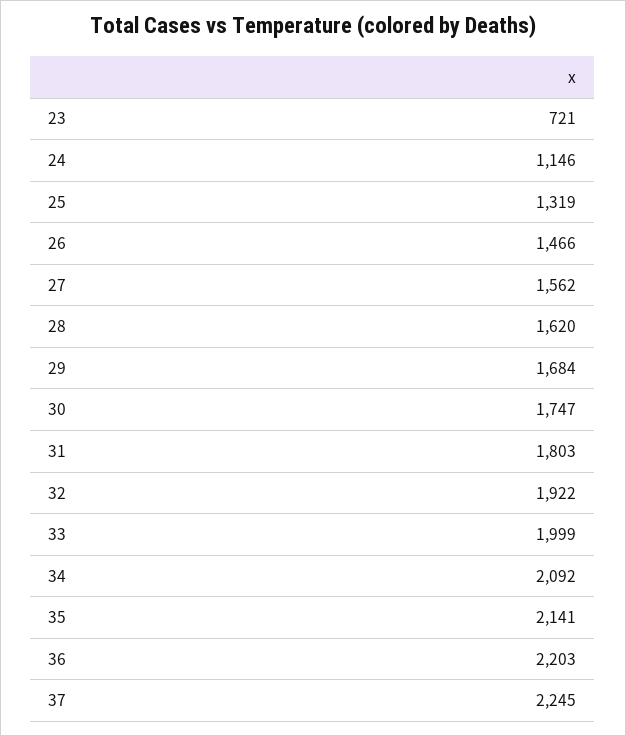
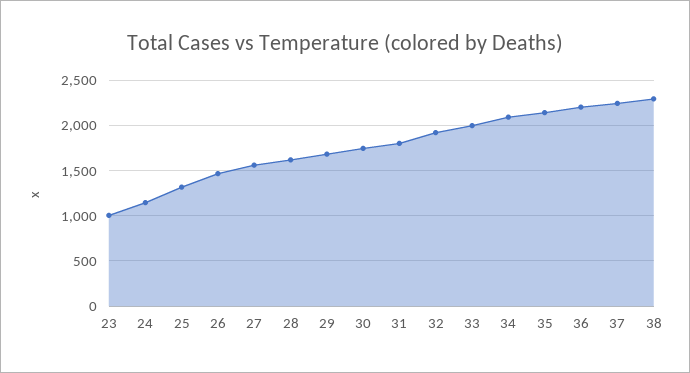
23: 721 -> 1000
38: none -> 2300

